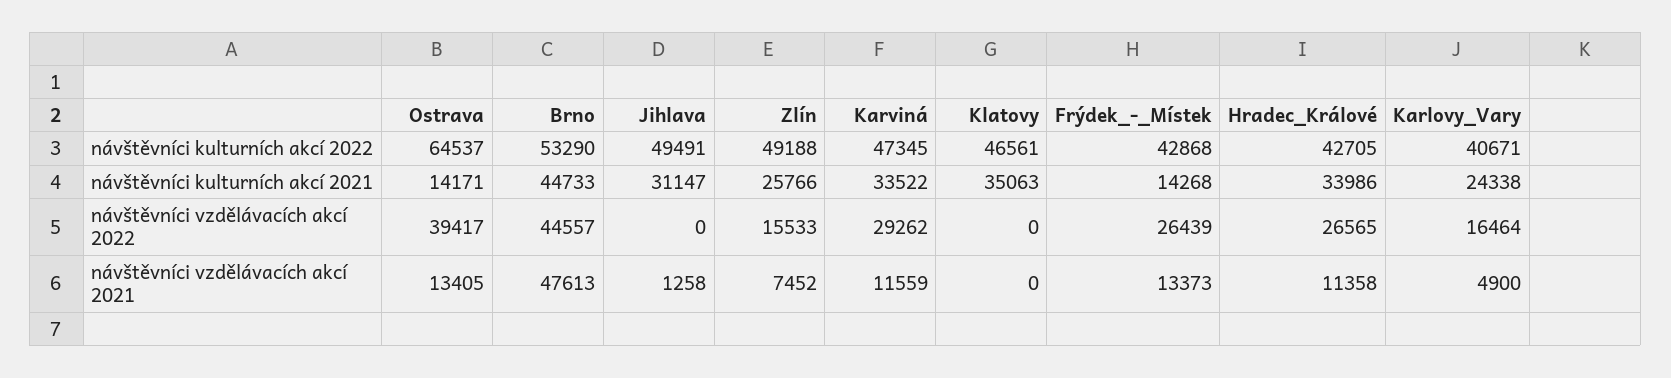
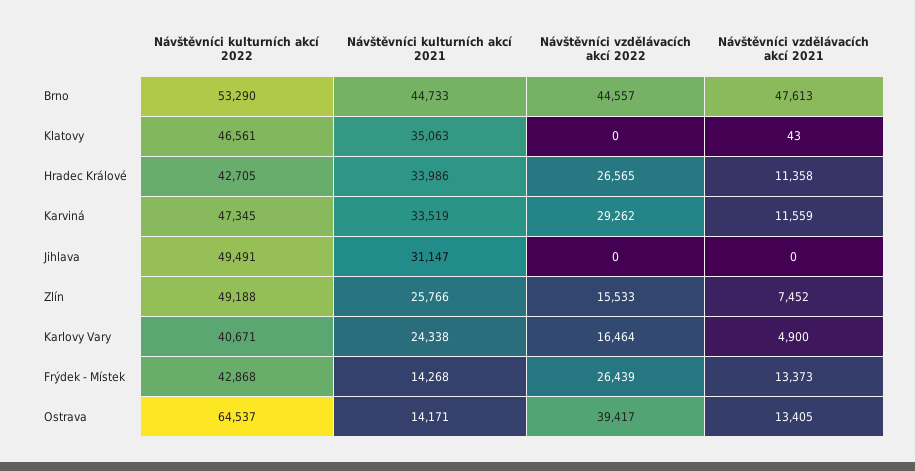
Karviná, návštěvníci kulturních akcí 2021: 33522 -> 33519
Jihlava, návštěvníci vzdělávacích akcí 2021: 1258 -> 0
Klatovy, návštěvníci vzdělávacích akcí 2021: 0 -> 43

